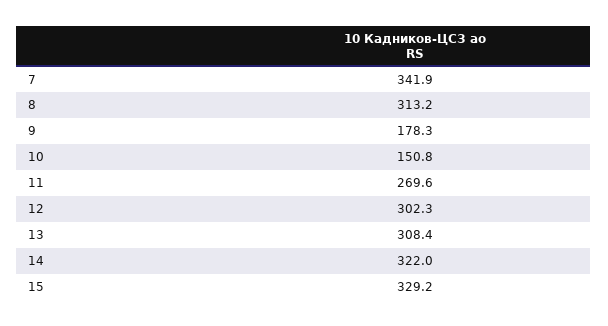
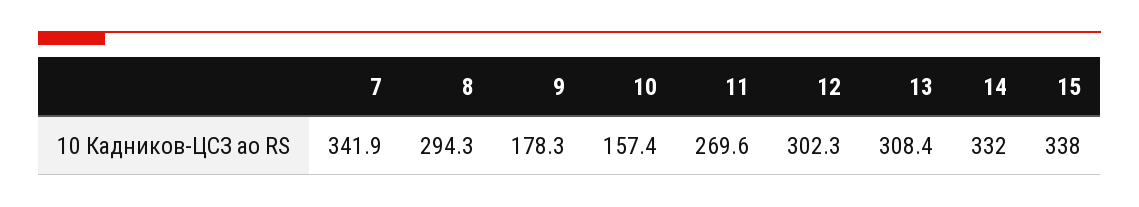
8: 313.2 -> 294.3
10: 150.8 -> 157.4
14: 322 -> 332
15: 329.2 -> 338

